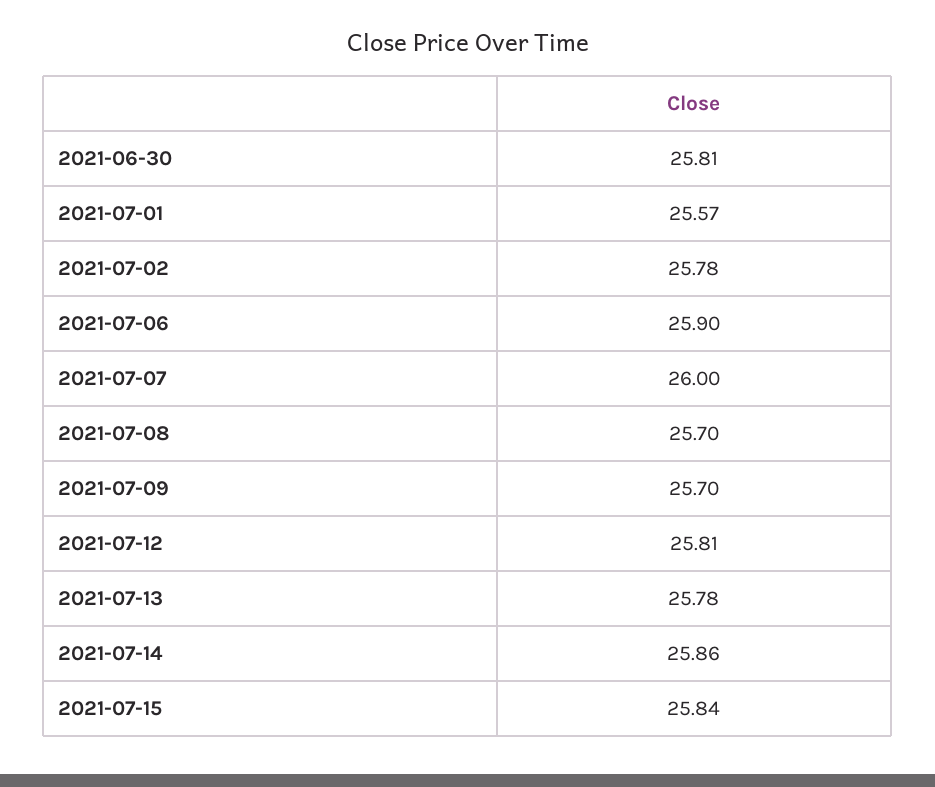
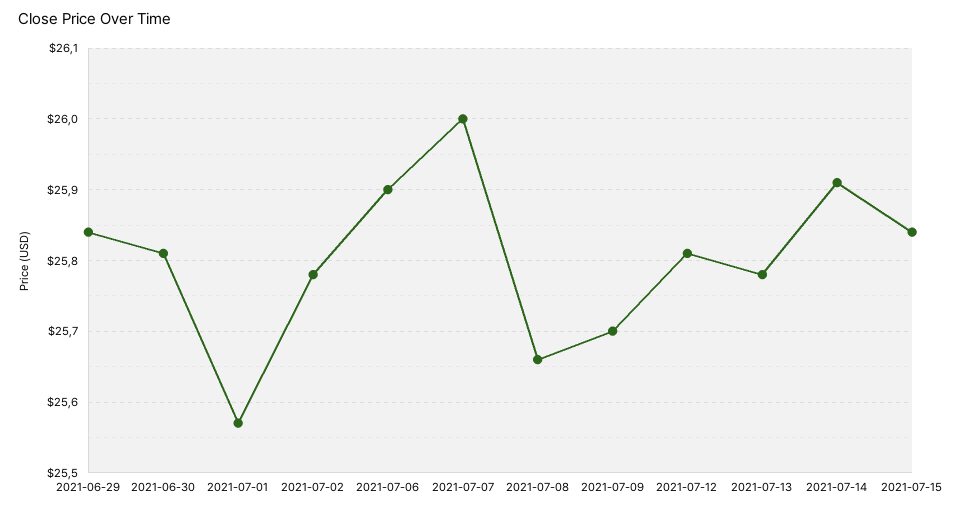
2021-07-08: 25.7 -> 25.66
2021-07-14: 25.86 -> 25.91
2021-06-29: none -> 25.84

